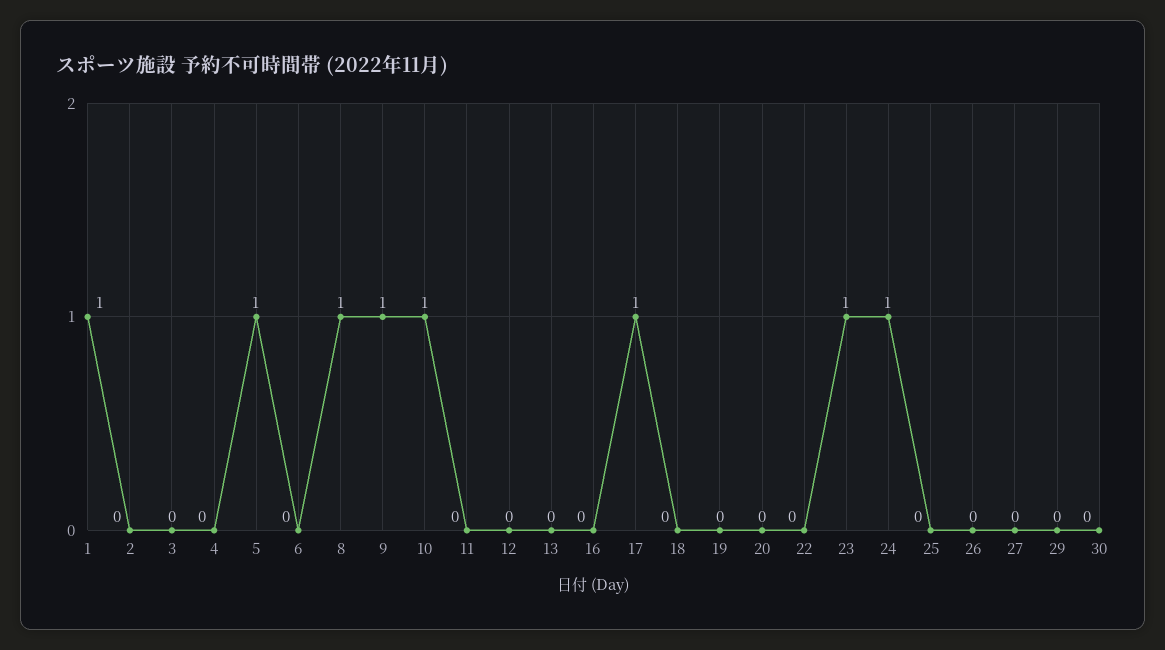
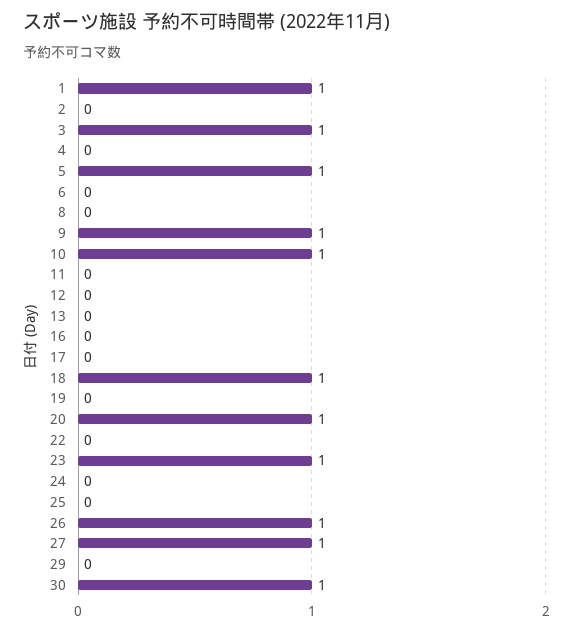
3: 0 -> 1
8: 1 -> 0
17: 1 -> 0
18: 0 -> 1
20: 0 -> 1
24: 1 -> 0
26: 0 -> 1
27: 0 -> 1
30: 0 -> 1

